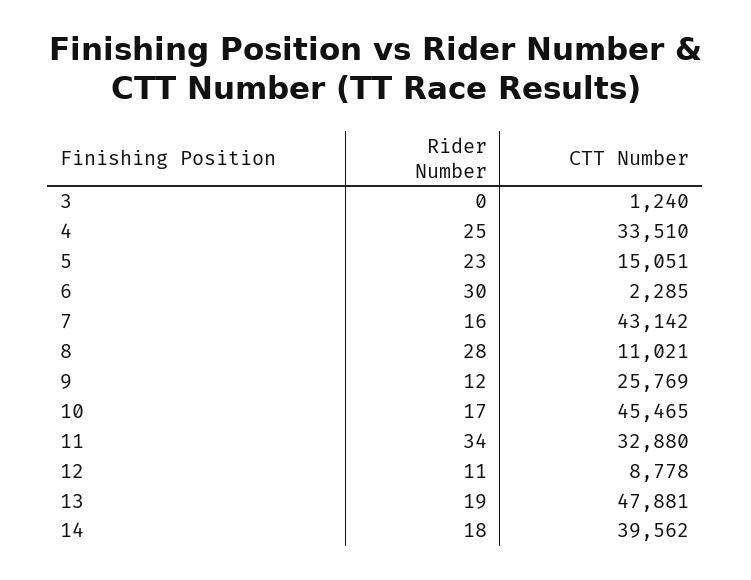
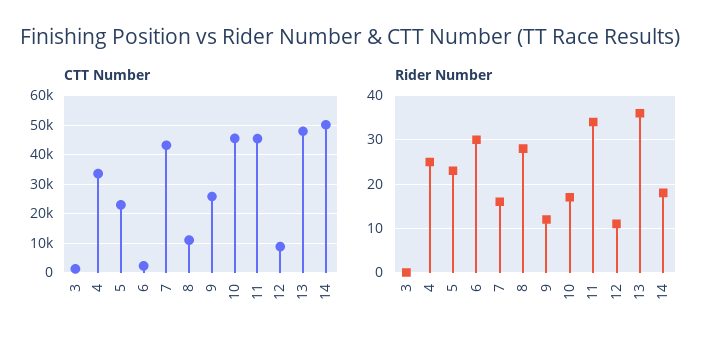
CTT Number, 5: 15051 -> 22500
CTT Number, 11: 32880 -> 45000
Rider Number, 13: 19 -> 35
CTT Number, 14: 39562 -> 50000

